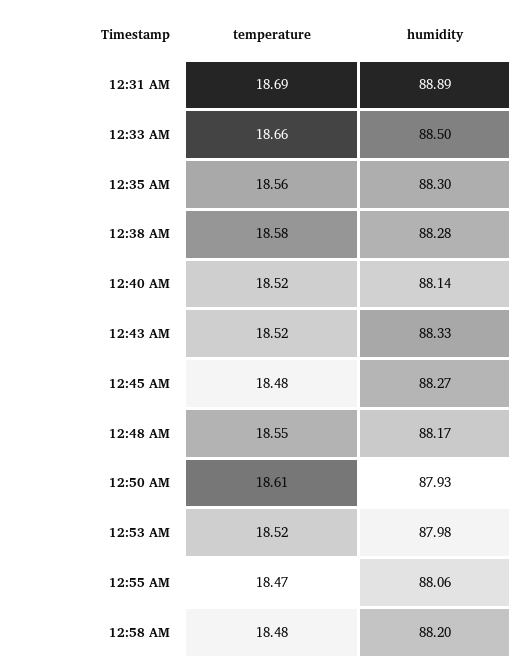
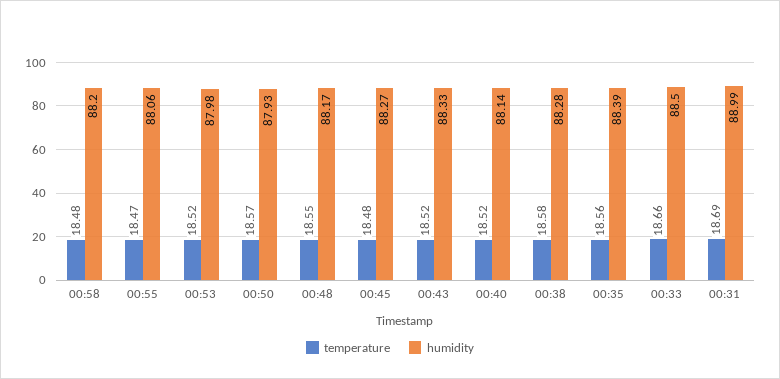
humidity, 12:31 AM: 88.89 -> 88.99
humidity, 12:35 AM: 88.3 -> 88.39
temperature, 12:50 AM: 18.61 -> 18.57

